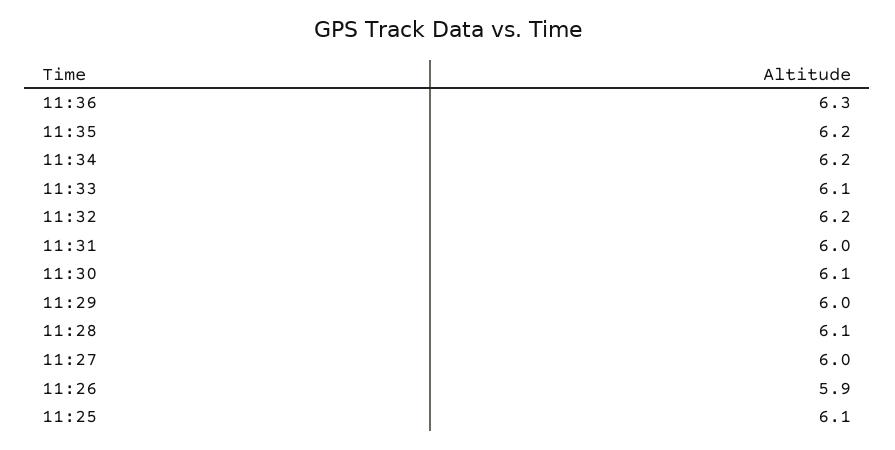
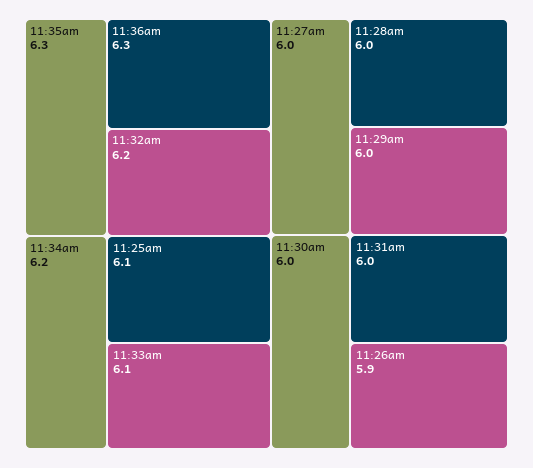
11:35: 6.2 -> 6.3
11:30: 6.1 -> 6
11:28: 6.1 -> 6

